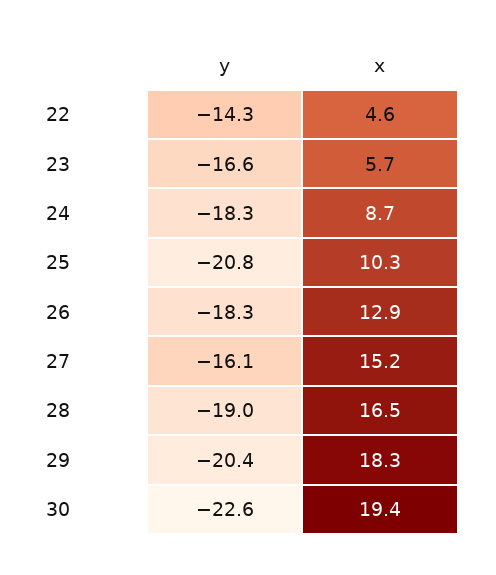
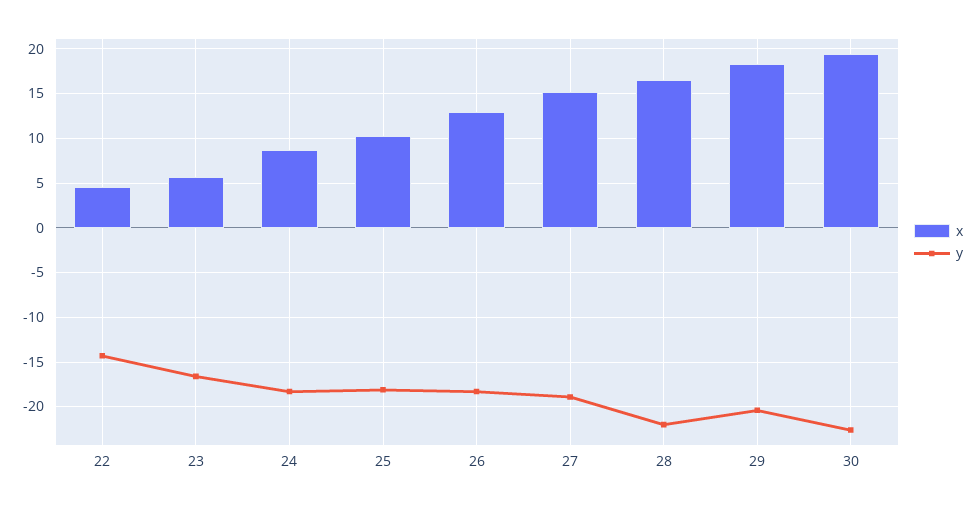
y, 25: -20.8 -> -18
y, 27: -16.1 -> -19
y, 28: -19 -> -22

